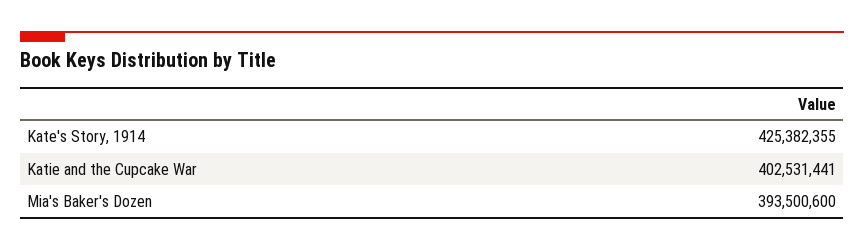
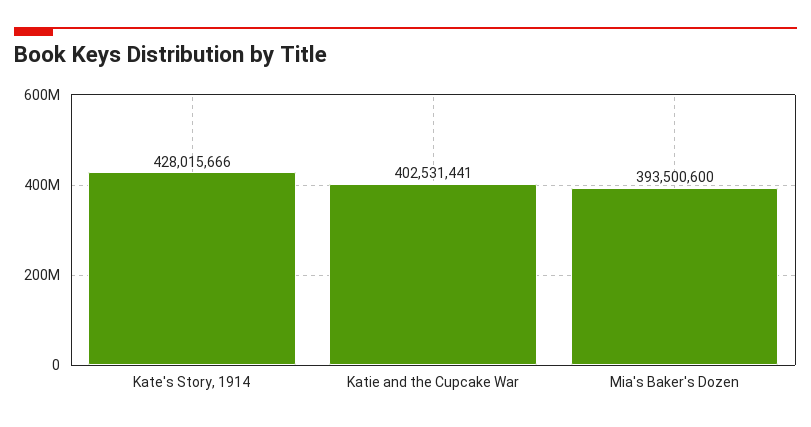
Kate's Story, 1914: 425382355 -> 428015666

